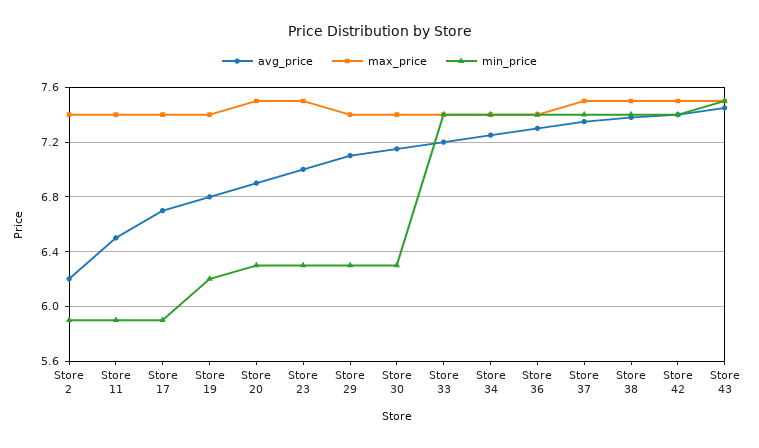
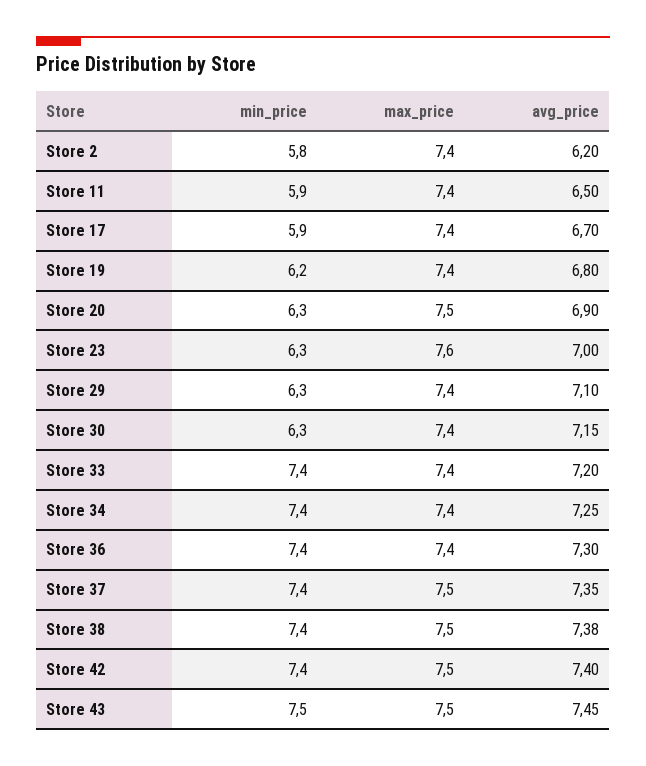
min_price, Store 2: 5.9 -> 5.8
max_price, Store 23: 7.5 -> 7.6

